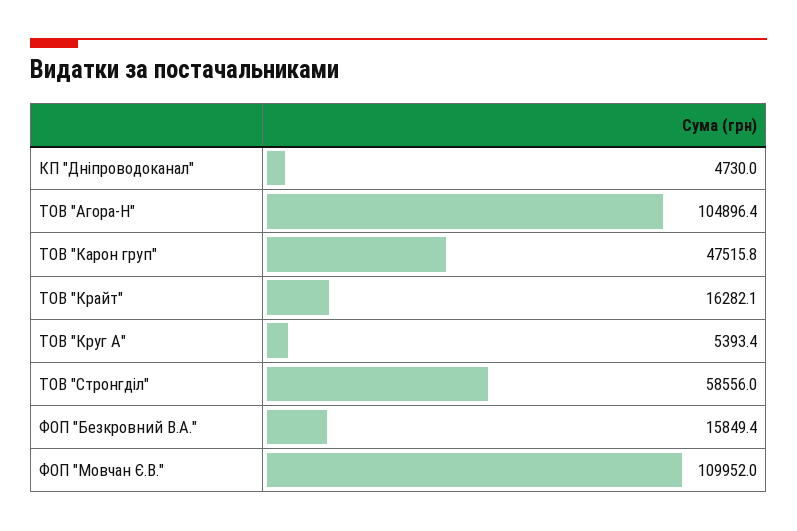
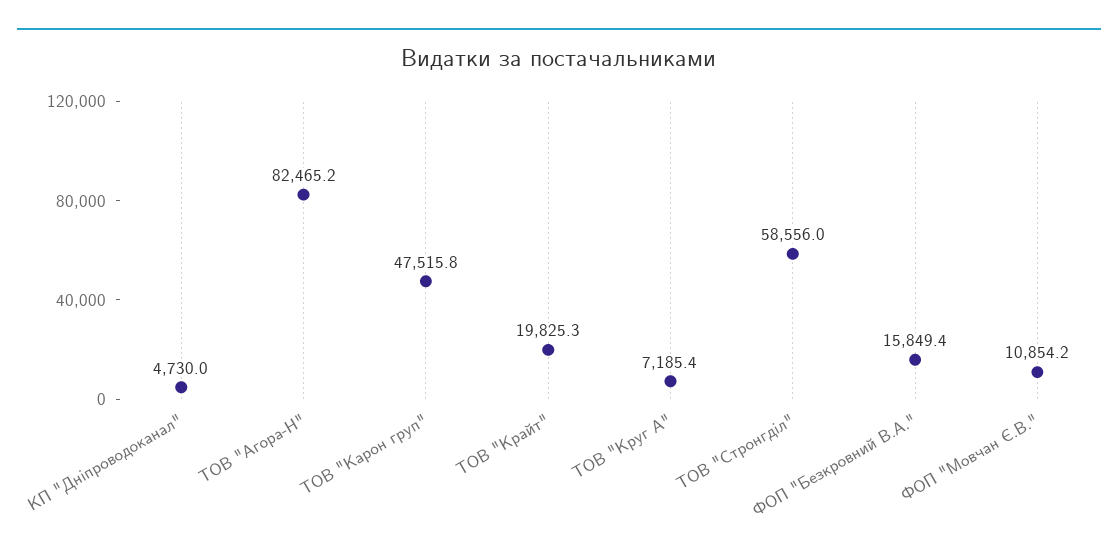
ТОВ "Агора-Н": 104896.4 -> 82465.2
ТОВ "Крайт": 16282.1 -> 19825.3
ТОВ "Круг А": 5393.4 -> 7185.4
ФОП "Мовчан Є.В.": 109952 -> 10854.2

